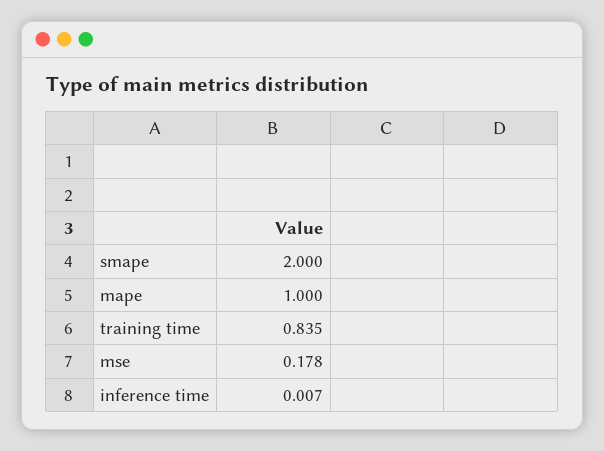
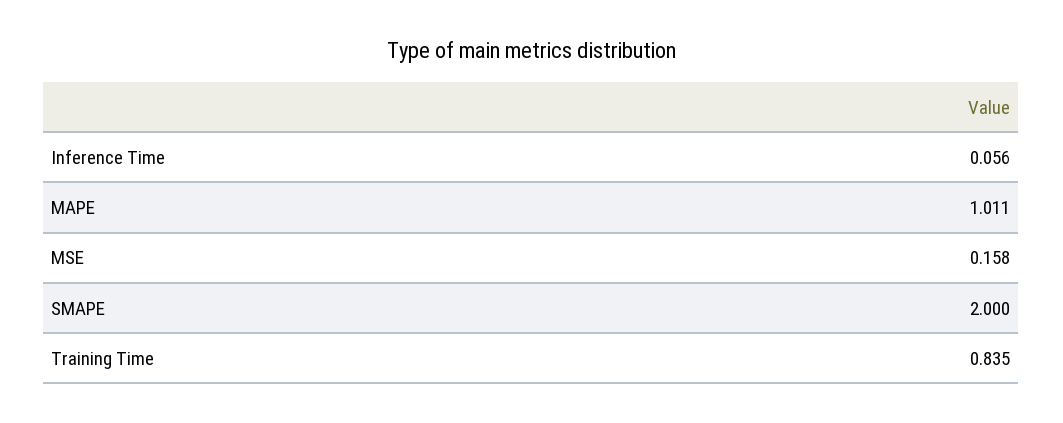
mape: 1 -> 1.011
mse: 0.178 -> 0.158
inference time: 0.007 -> 0.056

